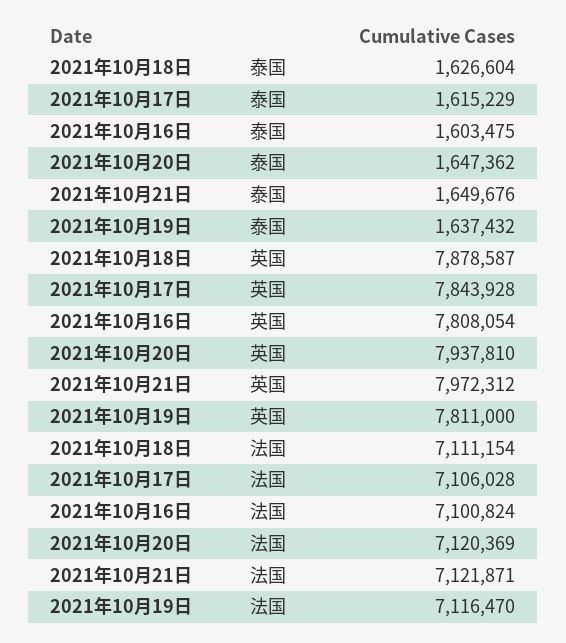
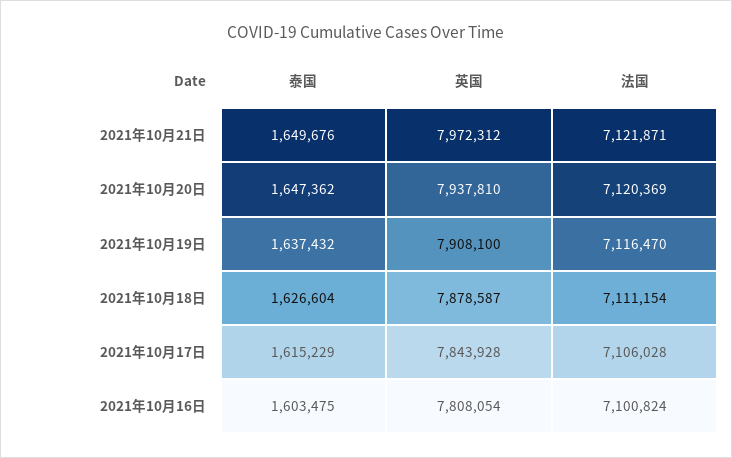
2021年10月19日, 英国: 7811000 -> 7908100

